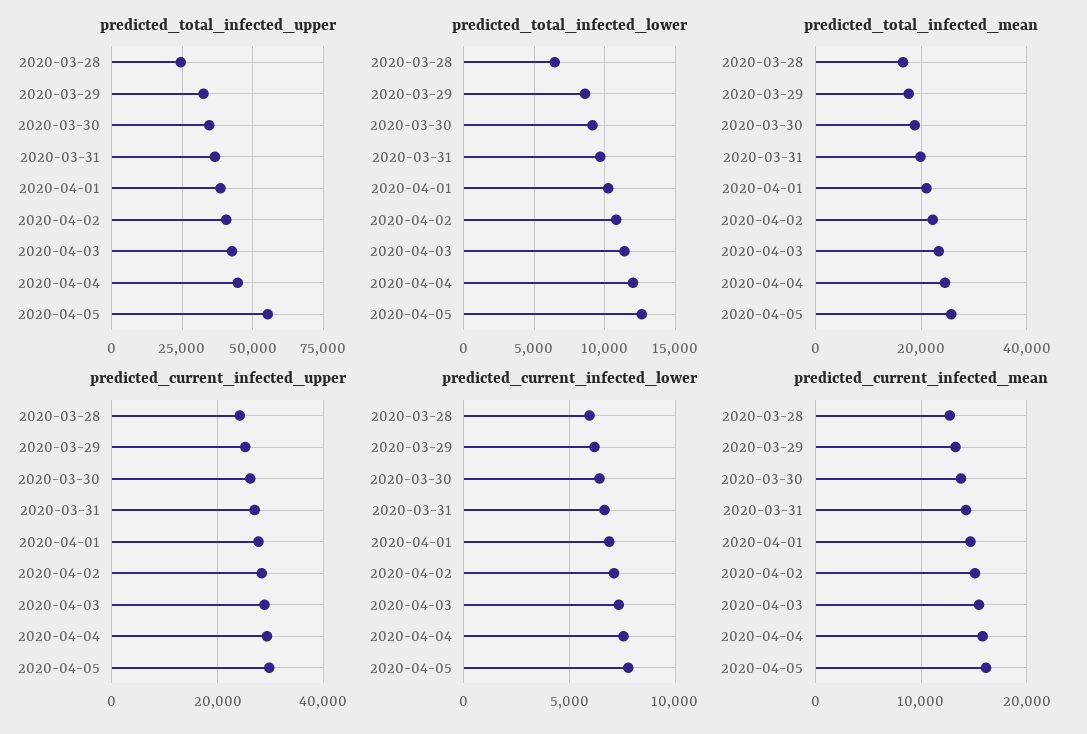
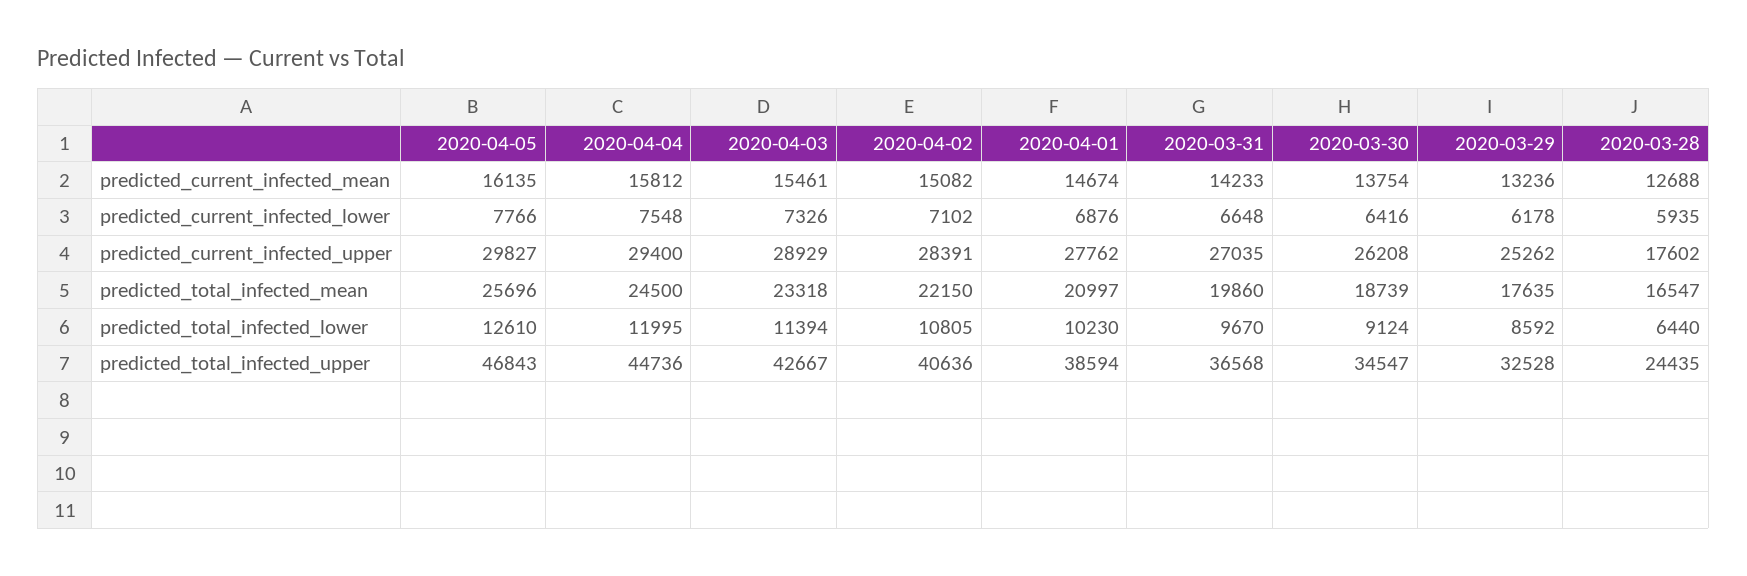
predicted_total_infected_upper, 2020-04-05: 55000 -> 46843
predicted_current_infected_upper, 2020-03-28: 24000 -> 17602

